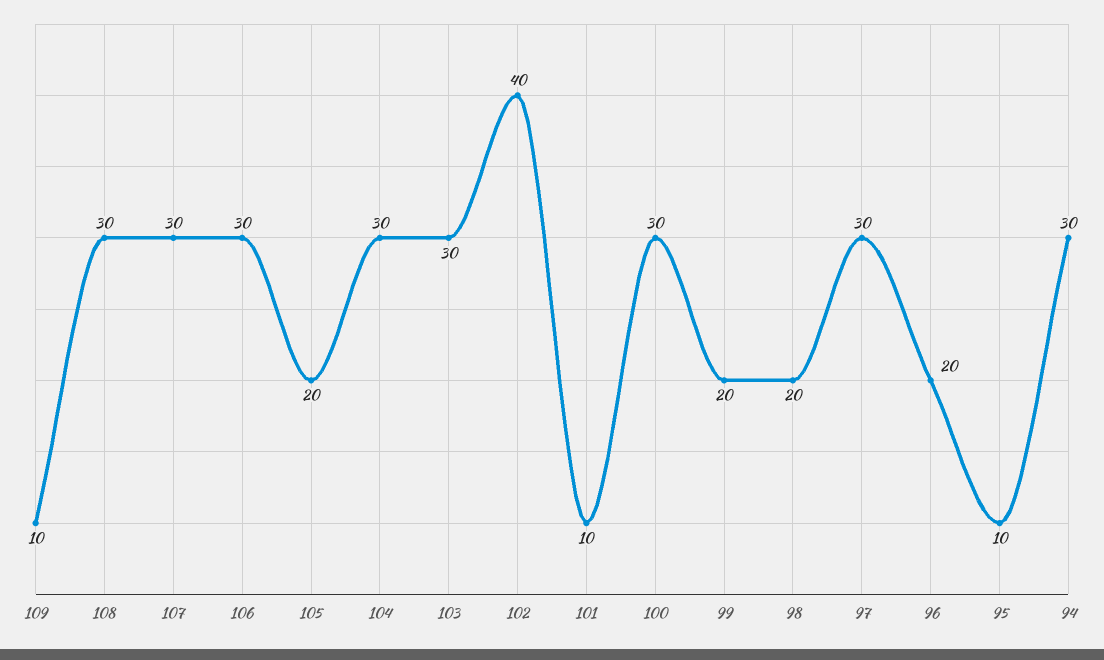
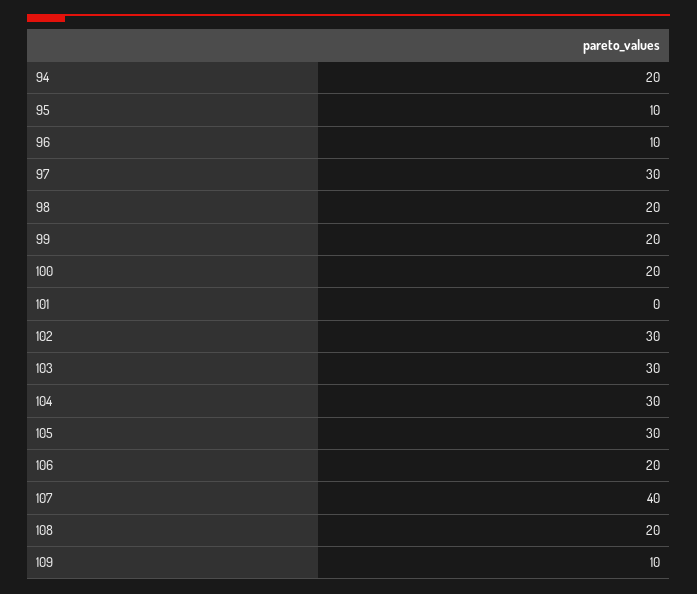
108: 30 -> 20
107: 30 -> 40
106: 30 -> 20
105: 20 -> 30
102: 40 -> 30
101: 10 -> 0
100: 30 -> 20
96: 20 -> 10
94: 30 -> 20

